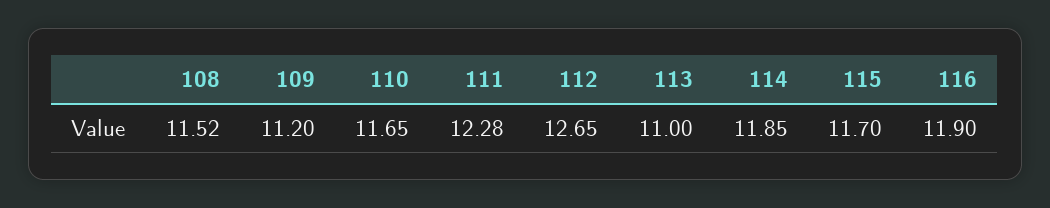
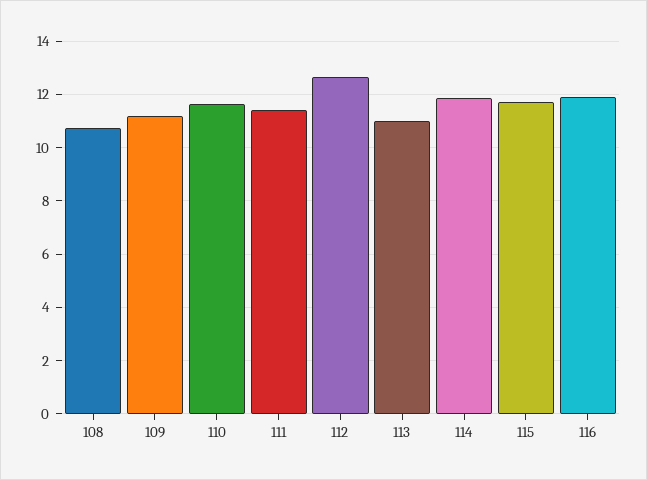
108: 11.52 -> 10.75
111: 12.28 -> 11.5

